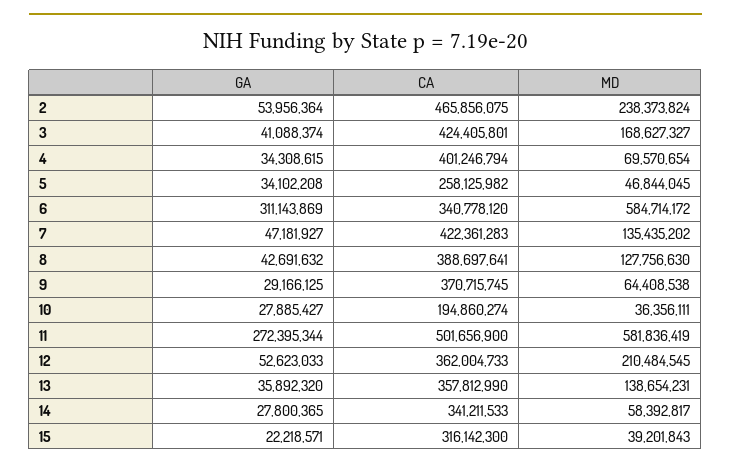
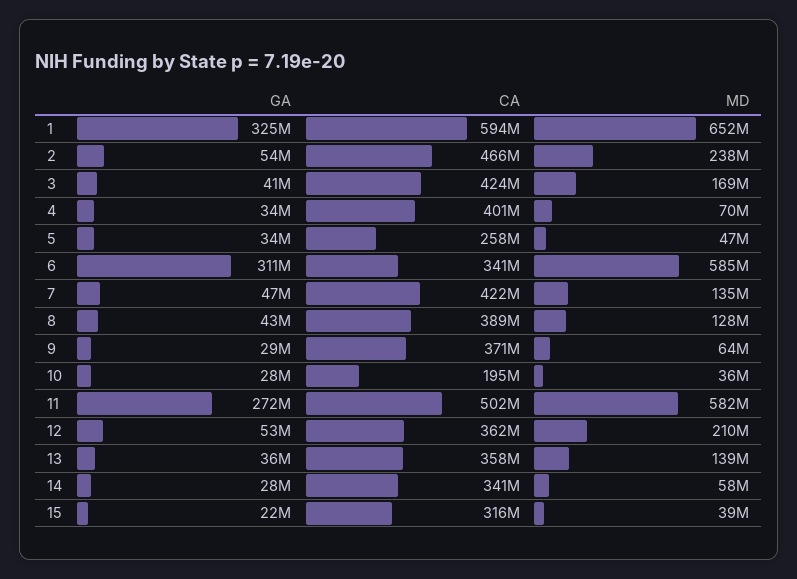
GA, 1: none -> 325000000
CA, 1: none -> 594000000
MD, 1: none -> 652000000

